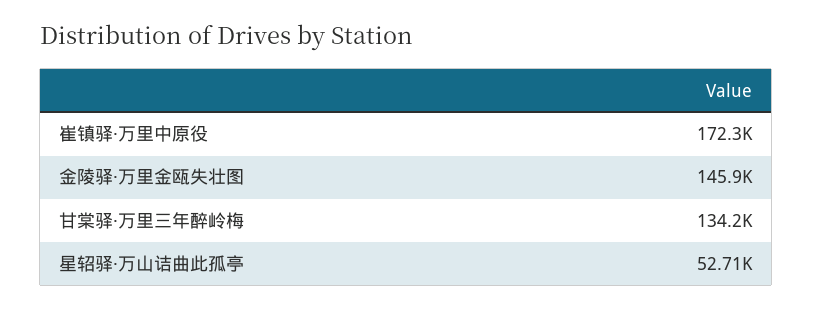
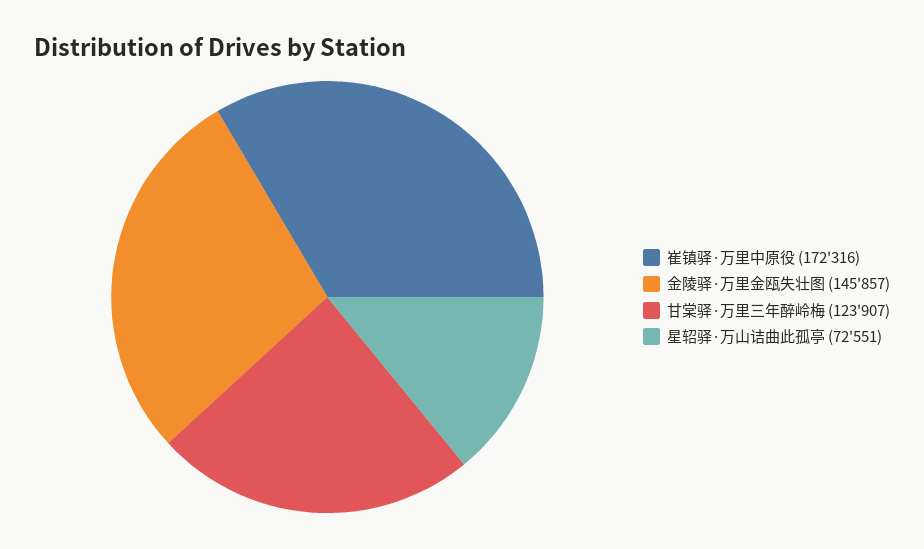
甘棠驿·万里三年醉岭梅: 134200 -> 123907
星轺驿·万山诘曲此孤亭: 52710 -> 72551

